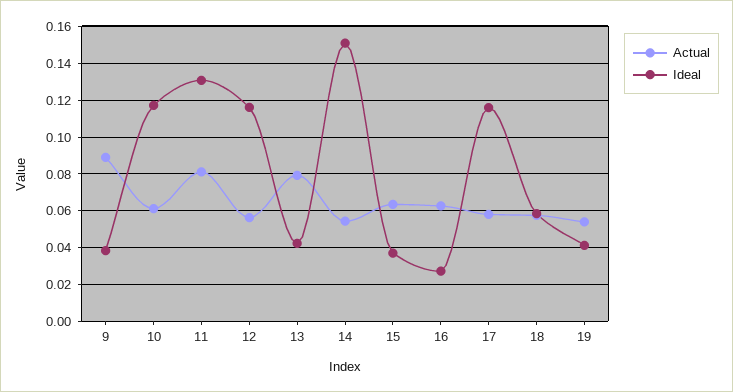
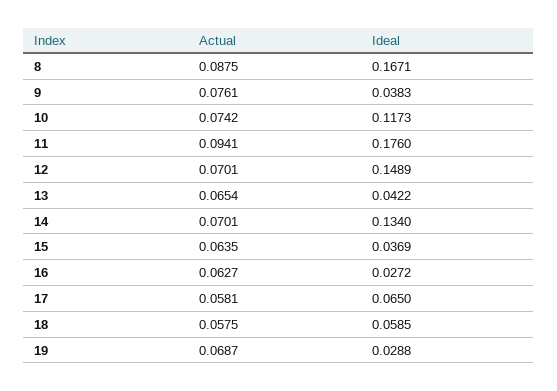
Actual, 9: 0.09 -> 0.0761
Actual, 10: 0.06 -> 0.0742
Actual, 11: 0.08 -> 0.0941
Ideal, 11: 0.13 -> 0.176
Actual, 12: 0.055 -> 0.0701
Ideal, 12: 0.115 -> 0.1489
Actual, 13: 0.08 -> 0.0654
Actual, 14: 0.055 -> 0.0701
Ideal, 14: 0.15 -> 0.134
Ideal, 17: 0.115 -> 0.065
Actual, 19: 0.055 -> 0.0687
Ideal, 19: 0.04 -> 0.0288
Actual, 8: none -> 0.0875
Ideal, 8: none -> 0.1671

